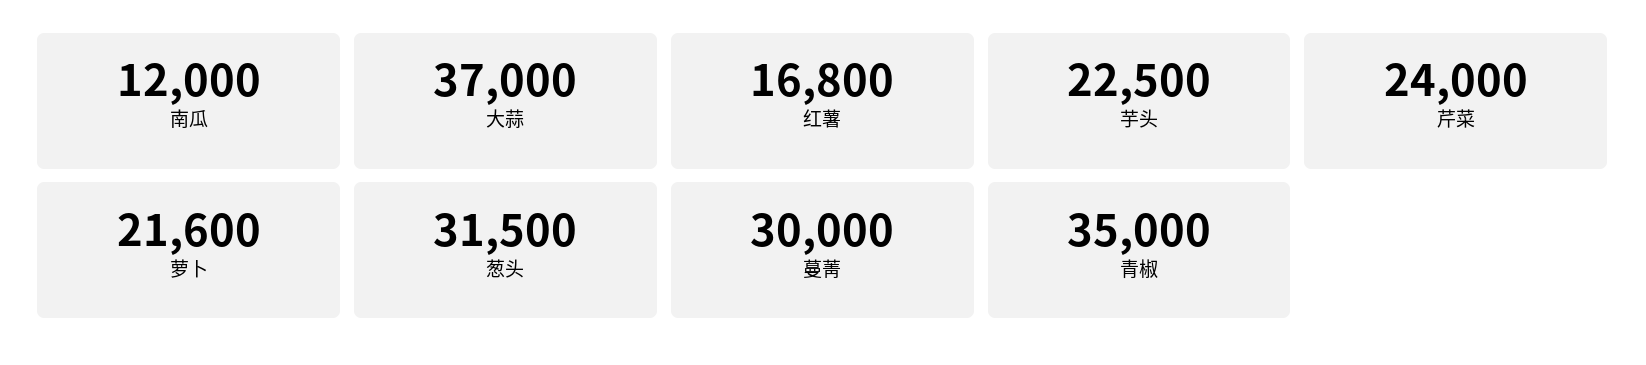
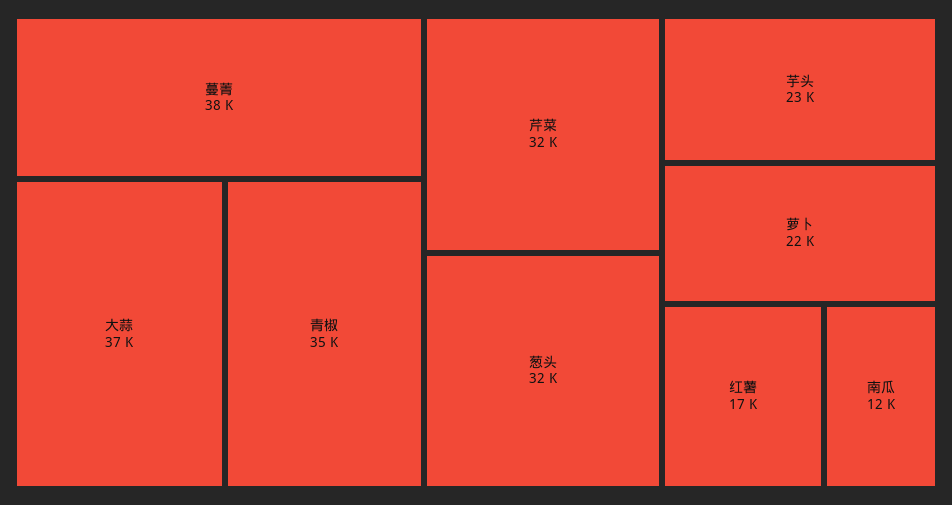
芹菜: 24000 -> 32000
蔓菁: 30000 -> 38000

